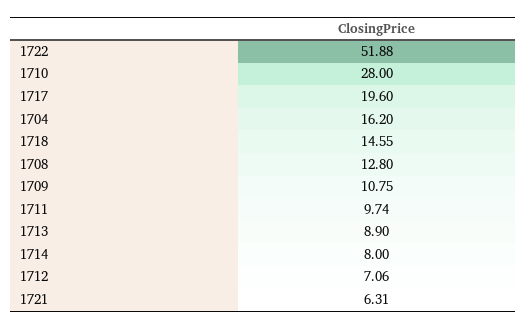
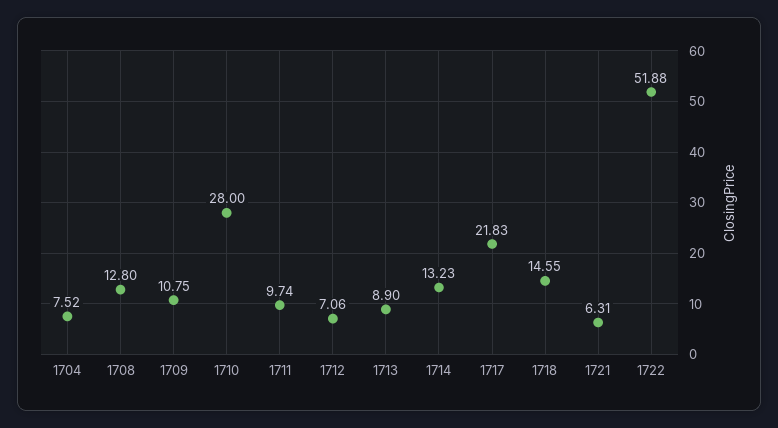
1717: 19.6 -> 21.83
1704: 16.2 -> 7.52
1714: 8 -> 13.23

